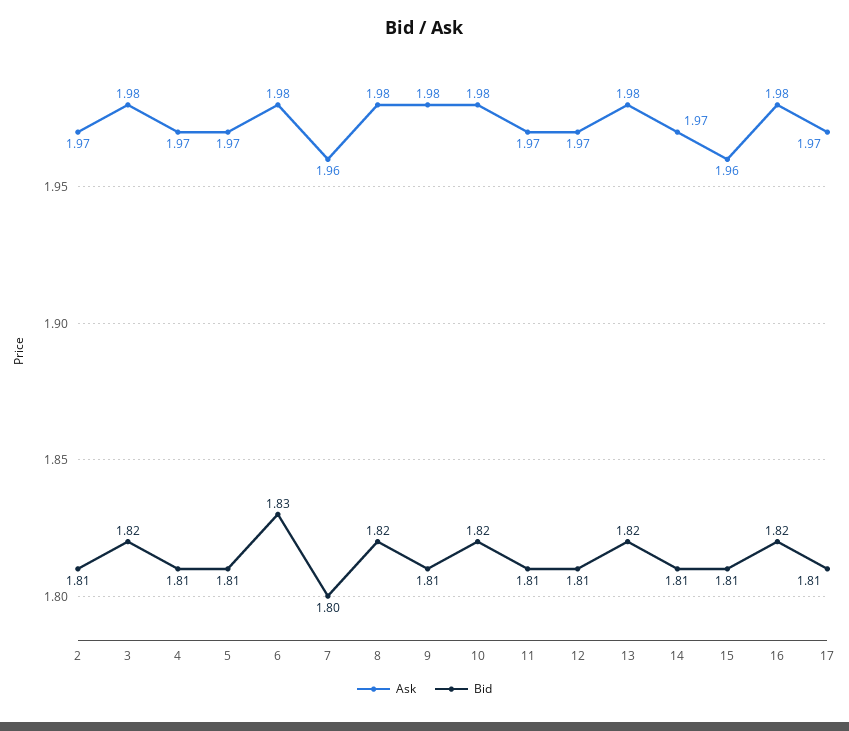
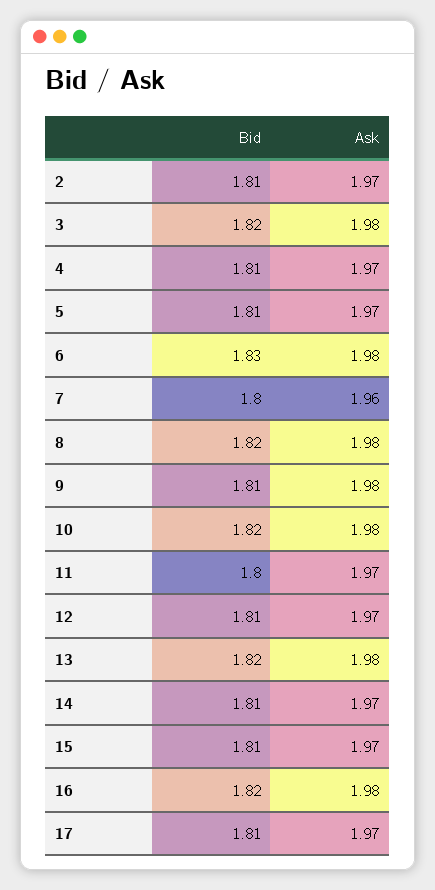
Bid, 11: 1.81 -> 1.8
Ask, 15: 1.96 -> 1.97

